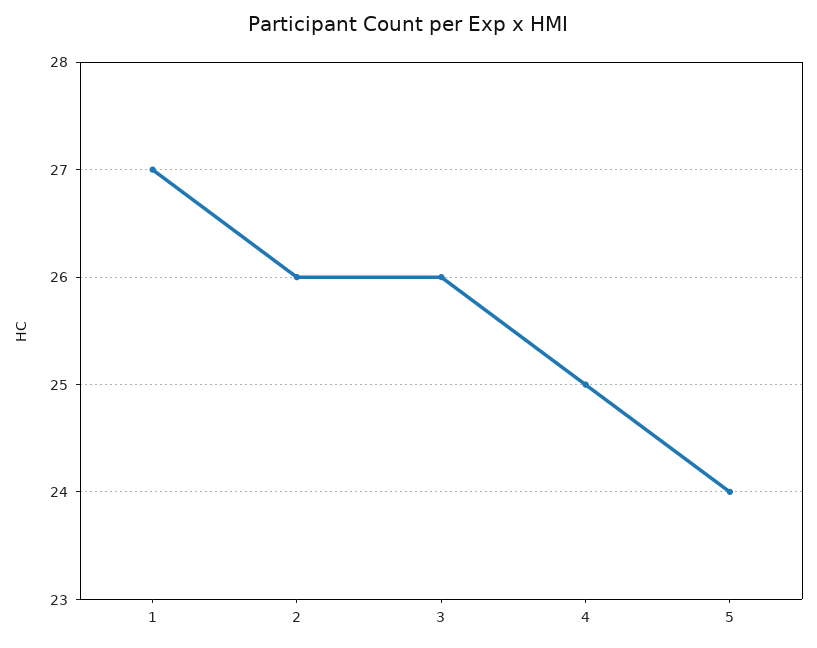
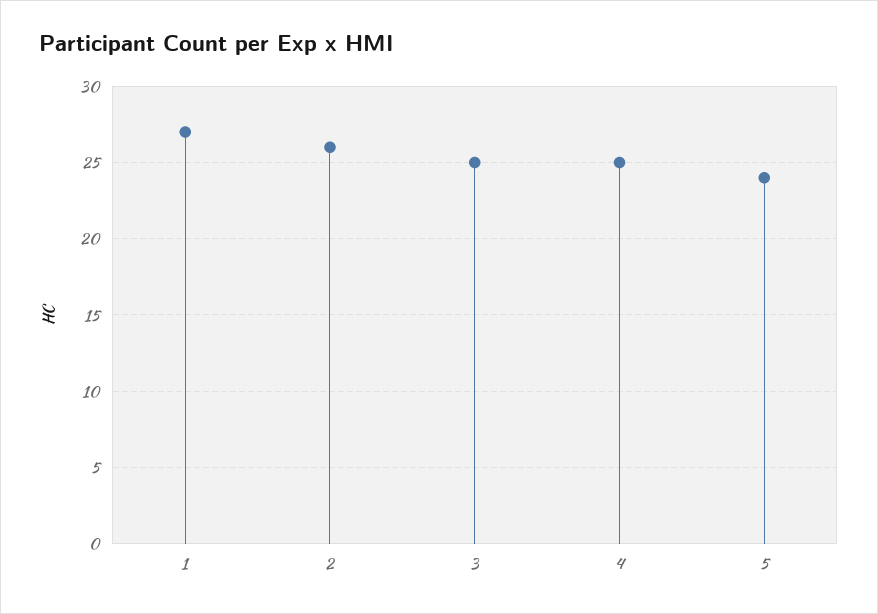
3: 26 -> 25

